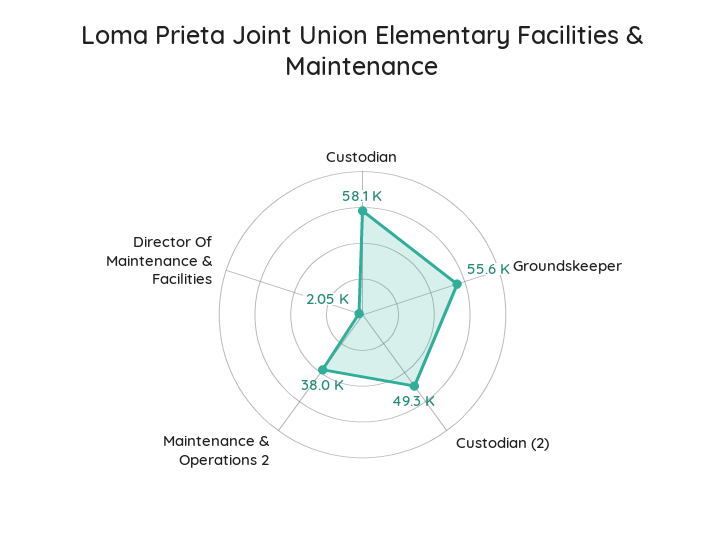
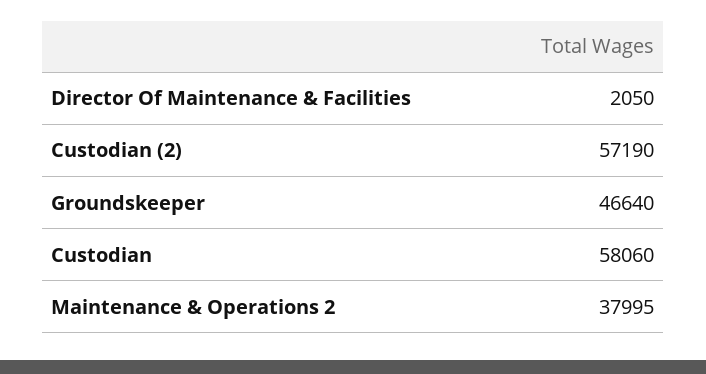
Groundskeeper: 55600 -> 46640
Custodian (2): 49300 -> 57190

